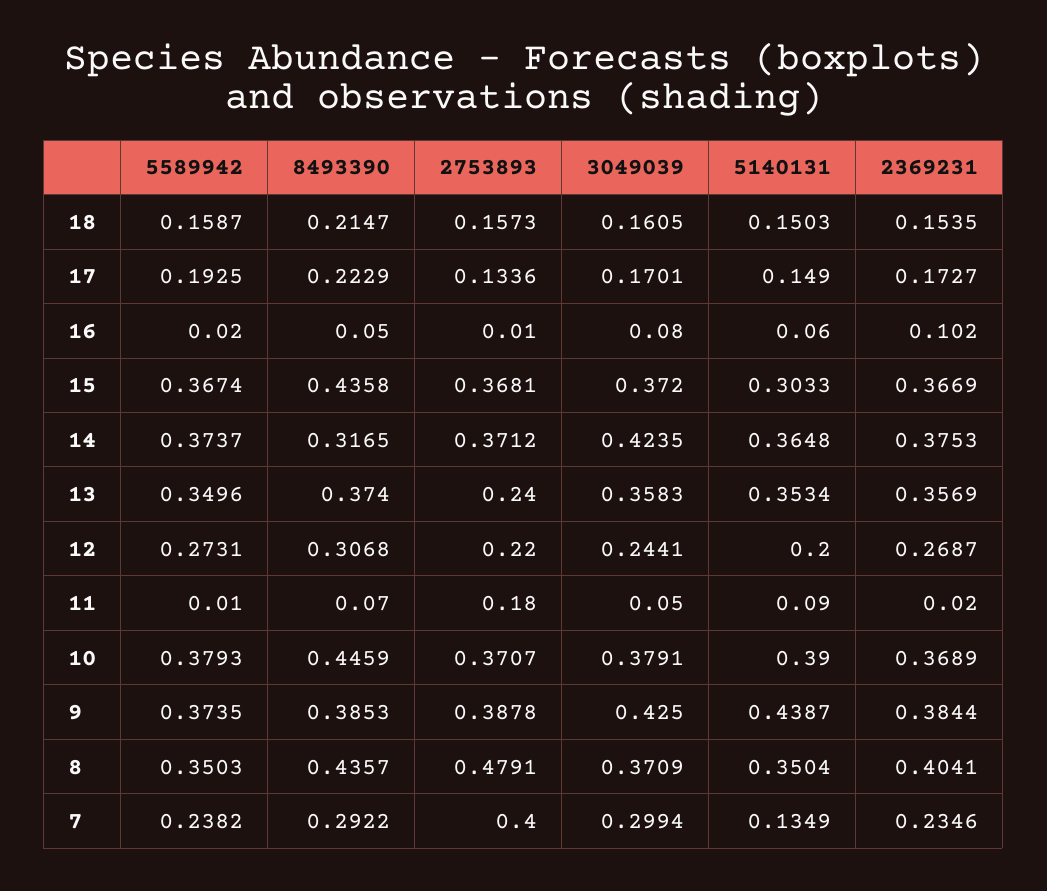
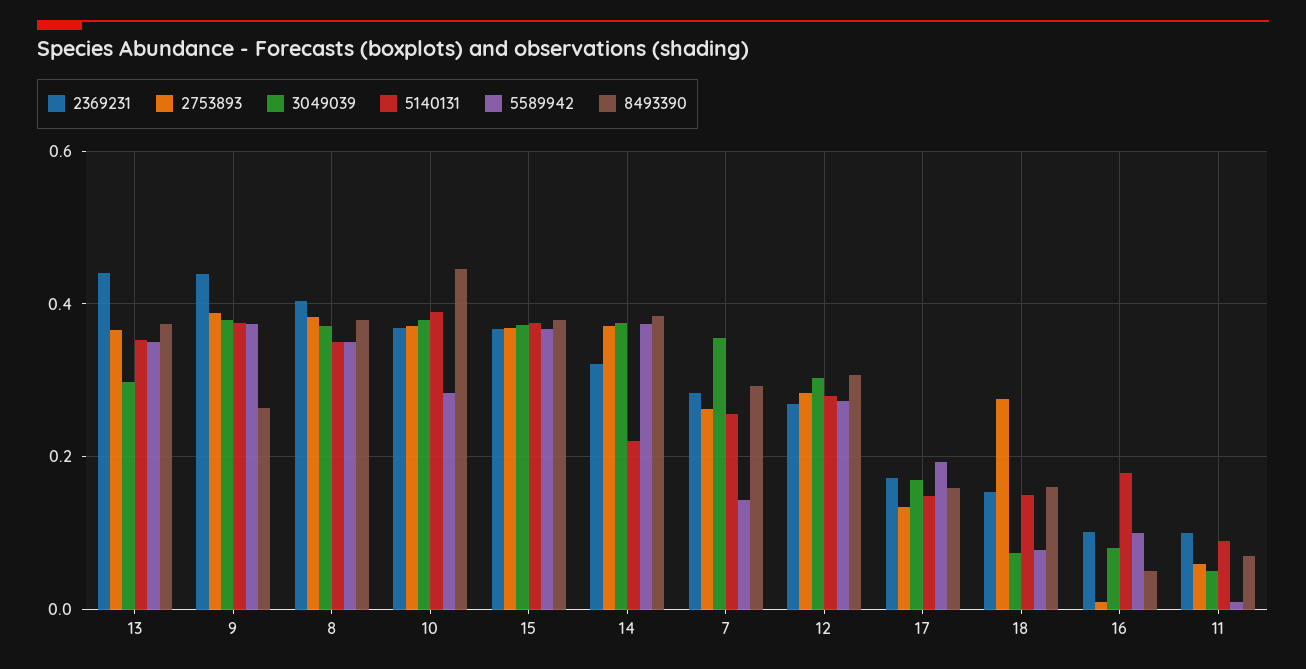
5589942, 18: 0.1587 -> 0.08
8493390, 18: 0.2147 -> 0.16
2753893, 18: 0.1573 -> 0.28
3049039, 18: 0.1605 -> 0.08
8493390, 17: 0.2229 -> 0.16
5589942, 16: 0.02 -> 0.1
5140131, 16: 0.06 -> 0.18
8493390, 15: 0.4358 -> 0.38
5140131, 15: 0.3033 -> 0.38
8493390, 14: 0.3165 -> 0.38
3049039, 14: 0.4235 -> 0.38
5140131, 14: 0.3648 -> 0.22
2369231, 14: 0.3753 -> 0.32
2753893, 13: 0.24 -> 0.36
3049039, 13: 0.3583 -> 0.3
2369231, 13: 0.3569 -> 0.44
2753893, 12: 0.22 -> 0.28
3049039, 12: 0.2441 -> 0.3
5140131, 12: 0.2 -> 0.28
2753893, 11: 0.18 -> 0.06
2369231, 11: 0.02 -> 0.1
5589942, 10: 0.3793 -> 0.28
8493390, 9: 0.3853 -> 0.26
3049039, 9: 0.425 -> 0.38
5140131, 9: 0.4387 -> 0.38
2369231, 9: 0.3844 -> 0.44
8493390, 8: 0.4357 -> 0.38
2753893, 8: 0.4791 -> 0.38
5589942, 7: 0.2382 -> 0.14
2753893, 7: 0.4 -> 0.26
3049039, 7: 0.2994 -> 0.36
5140131, 7: 0.1349 -> 0.26
2369231, 7: 0.2346 -> 0.28

